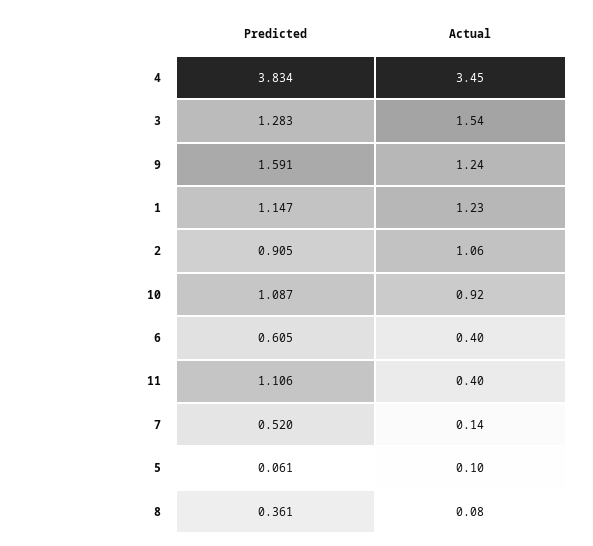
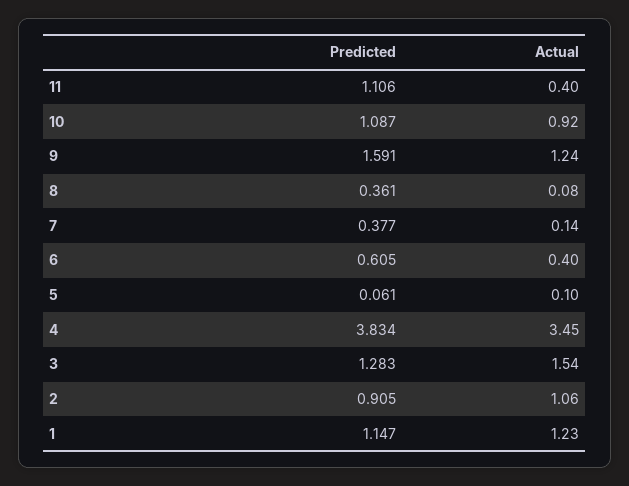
Predicted, 7: 0.52 -> 0.377

